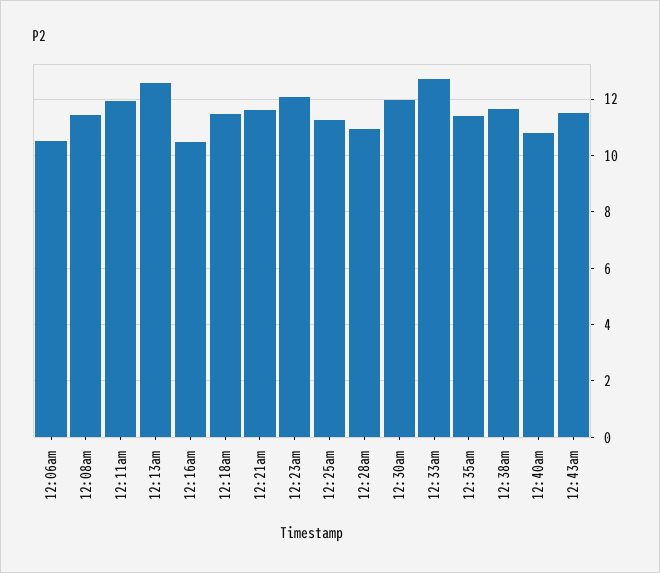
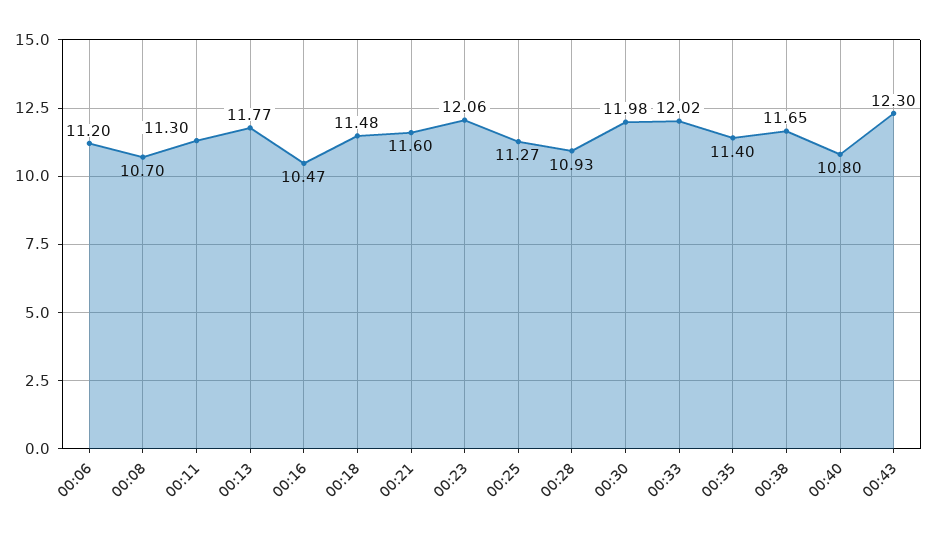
12:06am: 10.5 -> 11.2
12:08am: 11.5 -> 10.7
12:11am: 12 -> 11.3
12:13am: 12.5 -> 11.77
12:33am: 12.75 -> 12.02
12:43am: 11.5 -> 12.3

